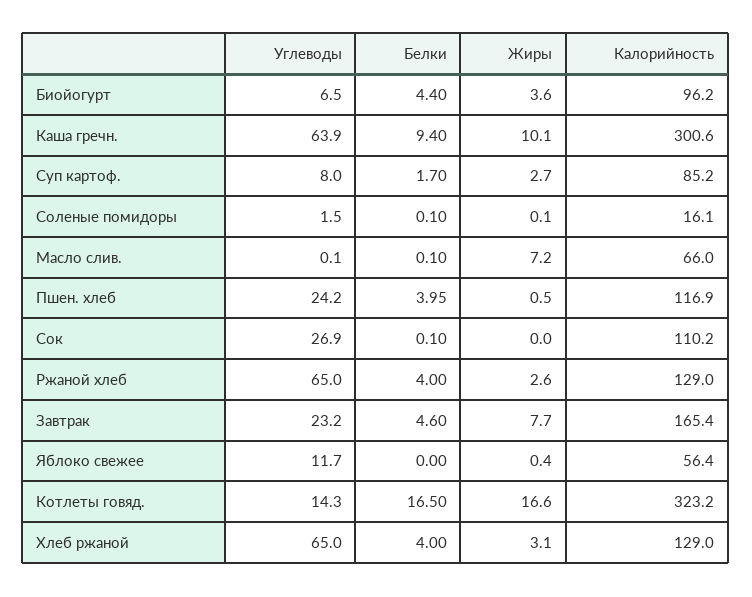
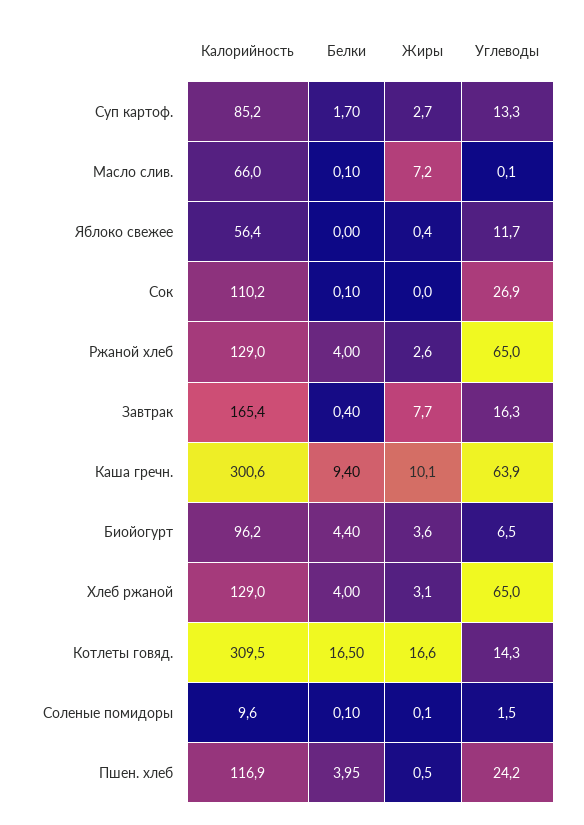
Углеводы, Суп картоф.: 8 -> 13.3
Калорийность, Соленые помидоры: 16.1 -> 9.6
Углеводы, Завтрак: 23.2 -> 16.3
Белки, Завтрак: 4.6 -> 0.4
Калорийность, Котлеты говяд.: 323.2 -> 309.5

